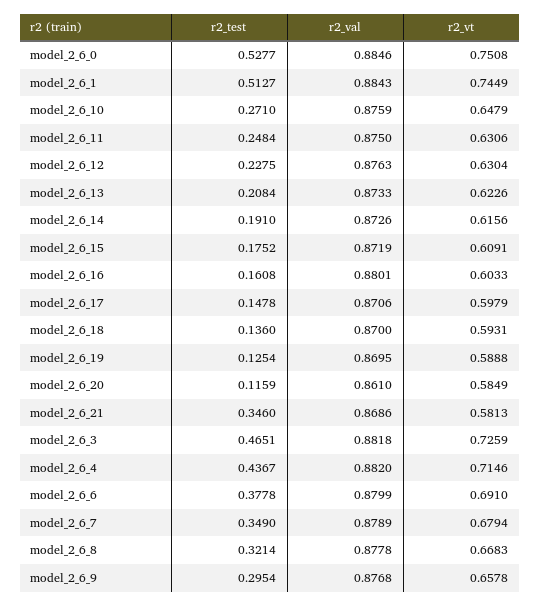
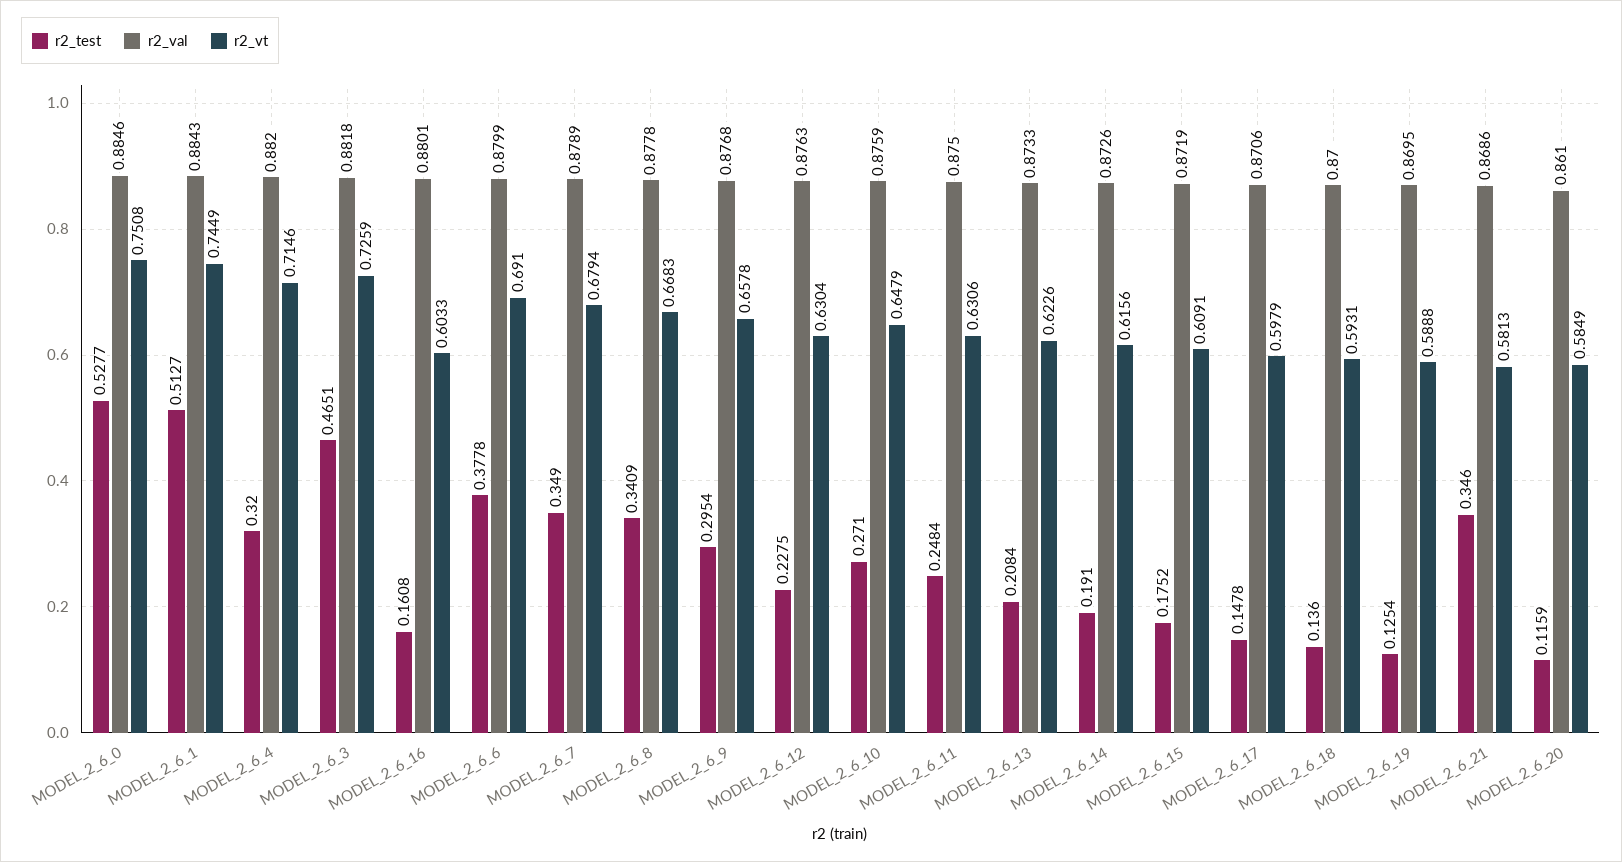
r2_test, model_2_6_4: 0.4367 -> 0.32
r2_test, model_2_6_8: 0.3214 -> 0.3409

